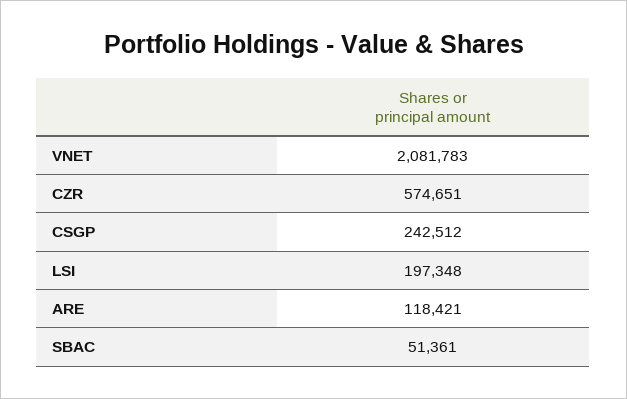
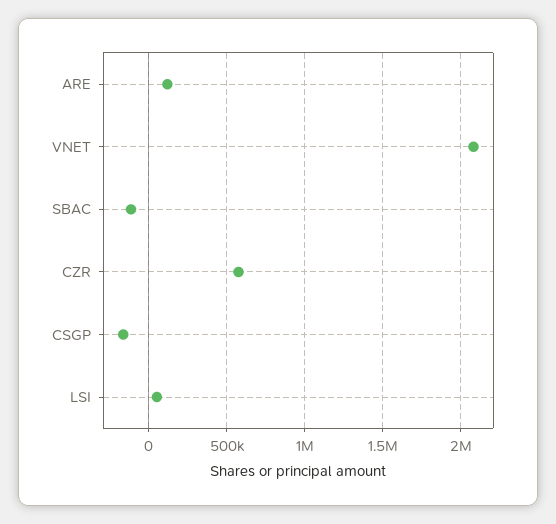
CSGP: 242512 -> -150000
LSI: 197348 -> 50000
SBAC: 51361 -> -100000

